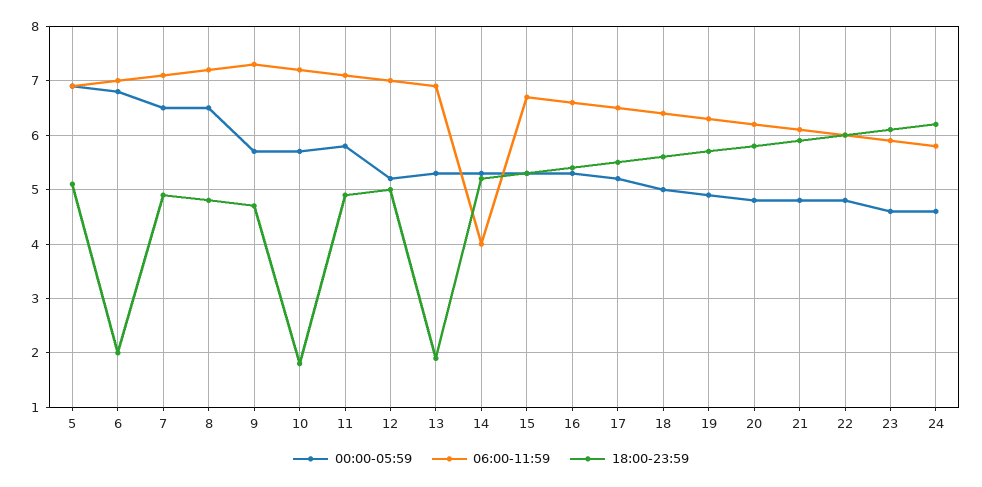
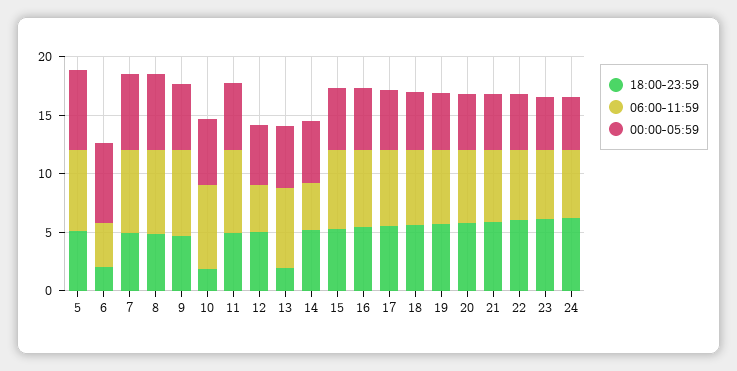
06:00-11:59, 6: 7 -> 4
06:00-11:59, 12: 7 -> 4

